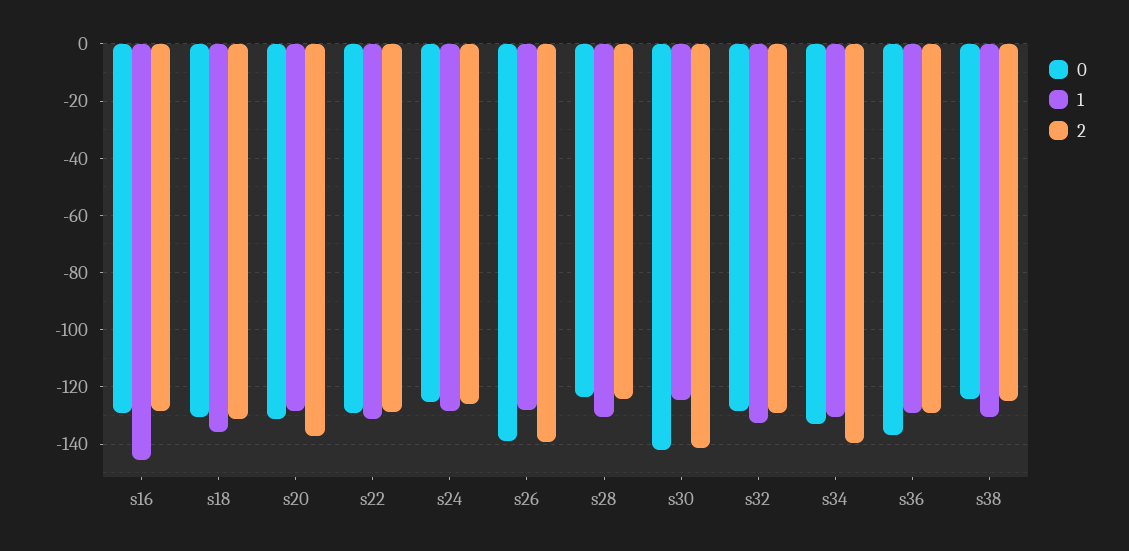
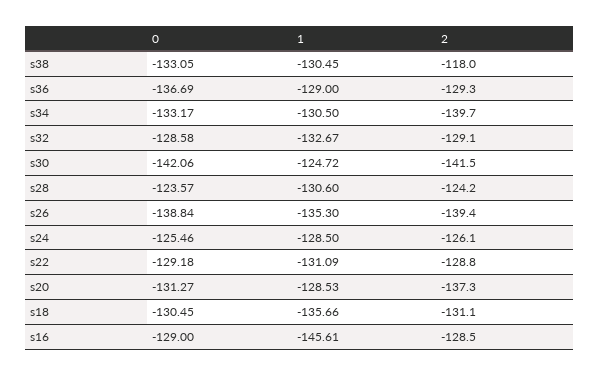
1, s26: -127.5 -> -135.3
0, s38: -125 -> -133.05
2, s38: -125 -> -118

